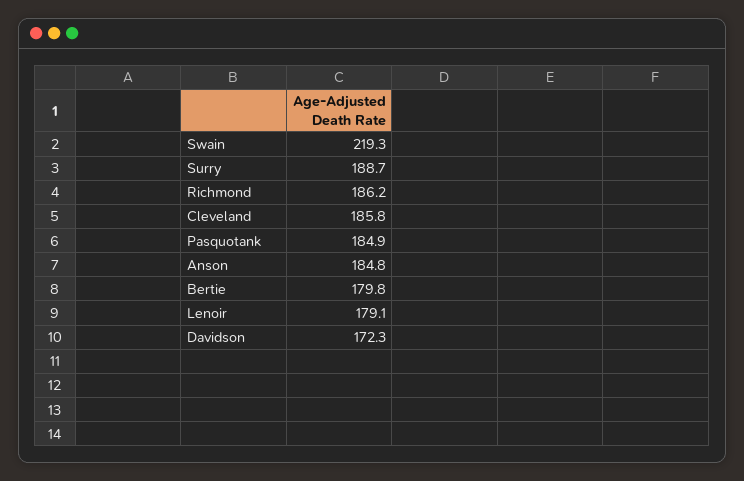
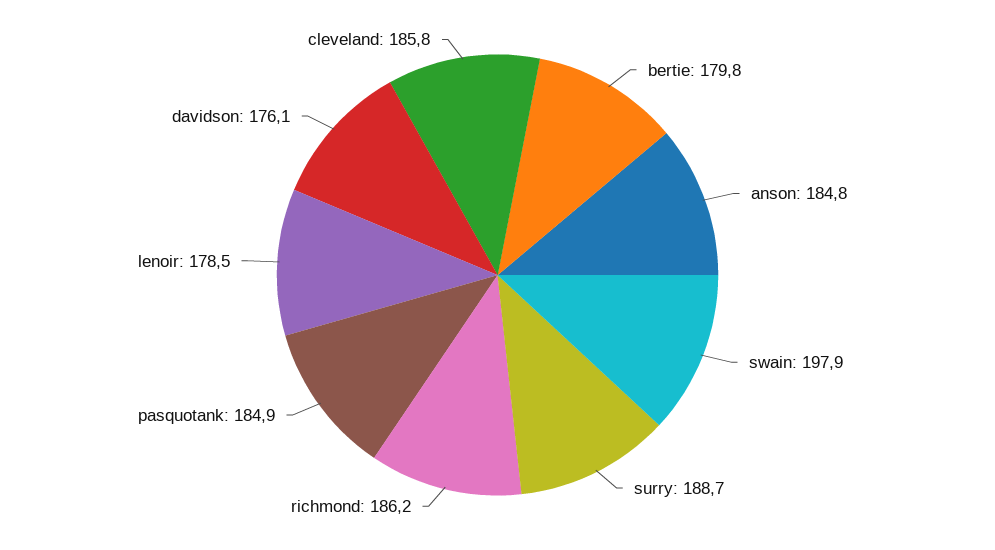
Swain: 219.3 -> 197.9
Lenoir: 179.1 -> 178.5
Davidson: 172.3 -> 176.1

